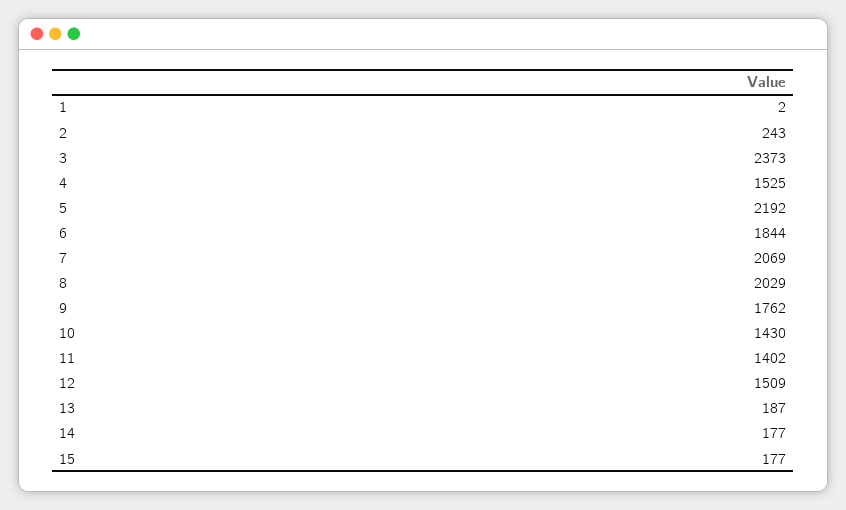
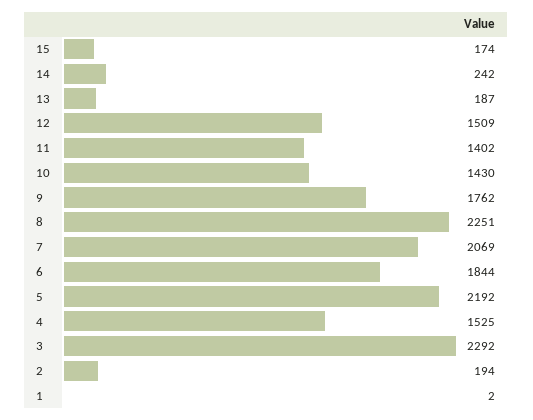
2: 243 -> 194
3: 2373 -> 2292
8: 2029 -> 2251
14: 177 -> 242
15: 177 -> 174

